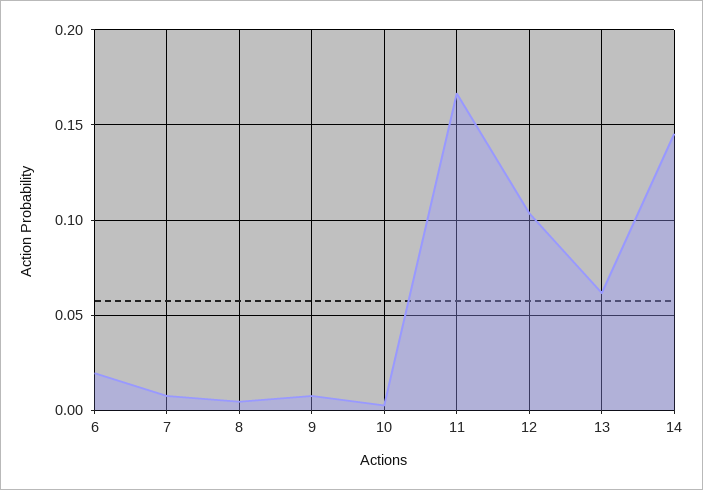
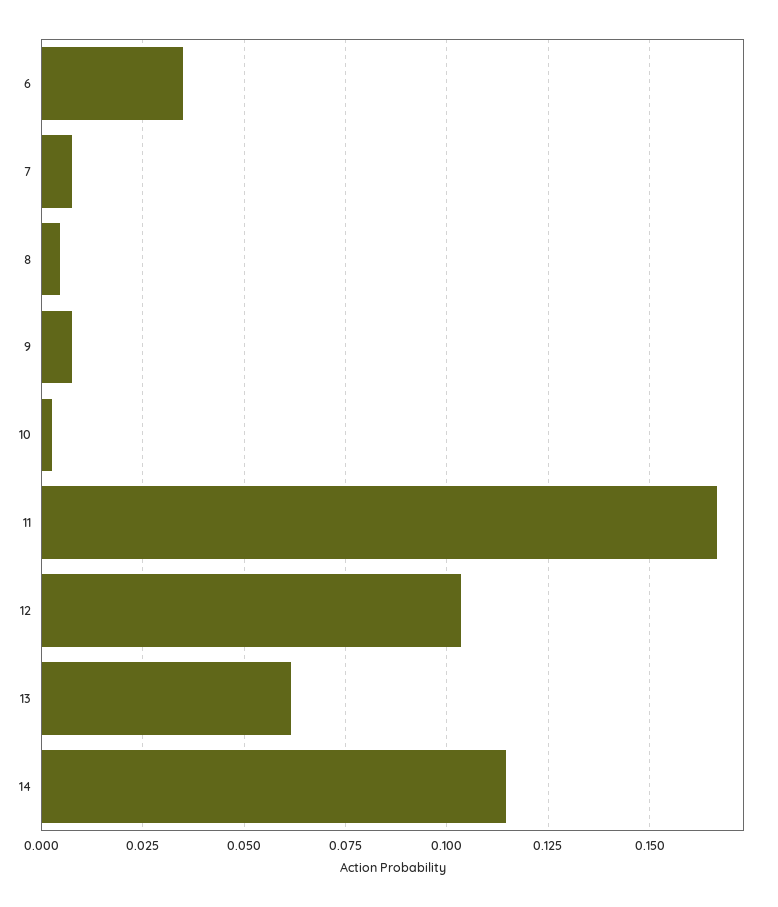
6: 0.02 -> 0.035
14: 0.145 -> 0.115

